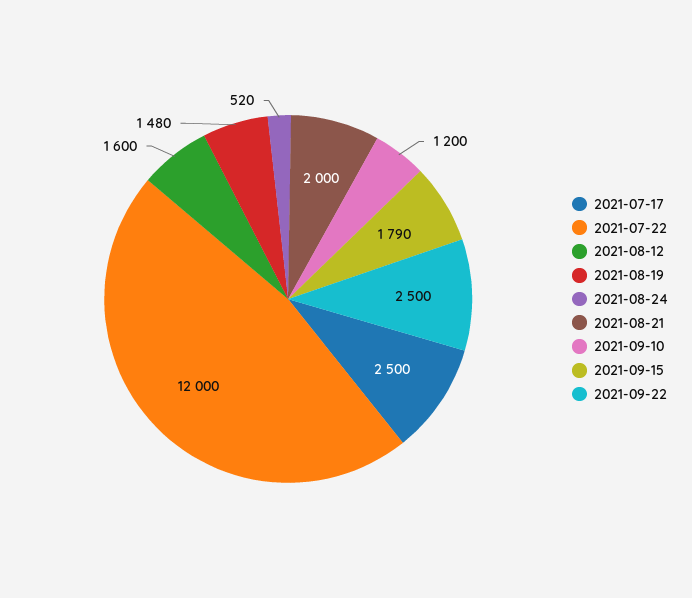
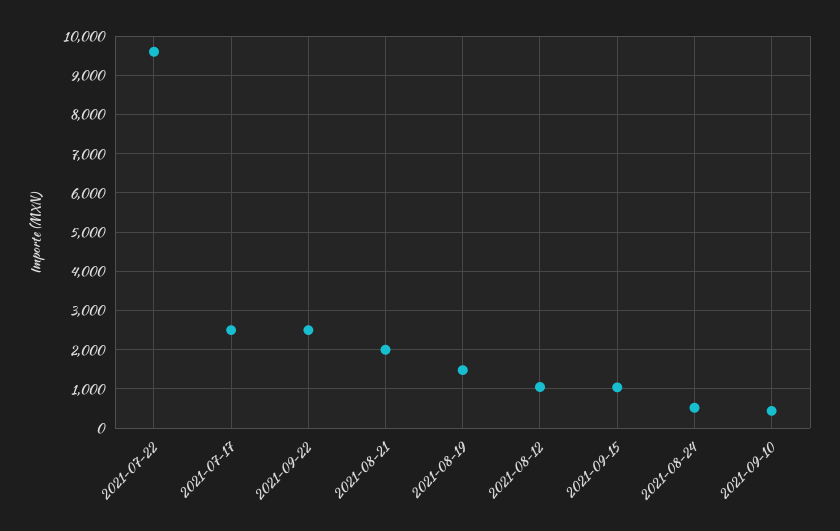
2021-07-22: 12000 -> 9600
2021-08-12: 1600 -> 1000
2021-09-10: 1200 -> 400
2021-09-15: 1790 -> 1000

